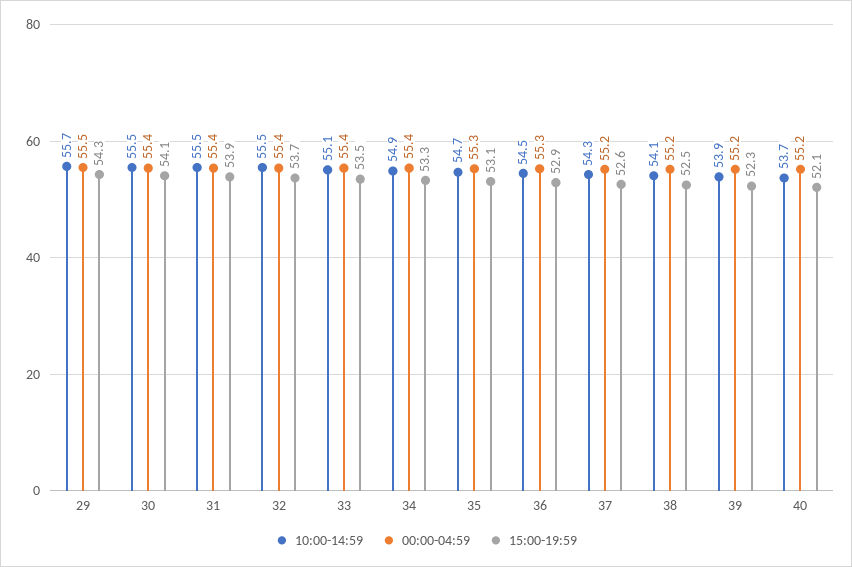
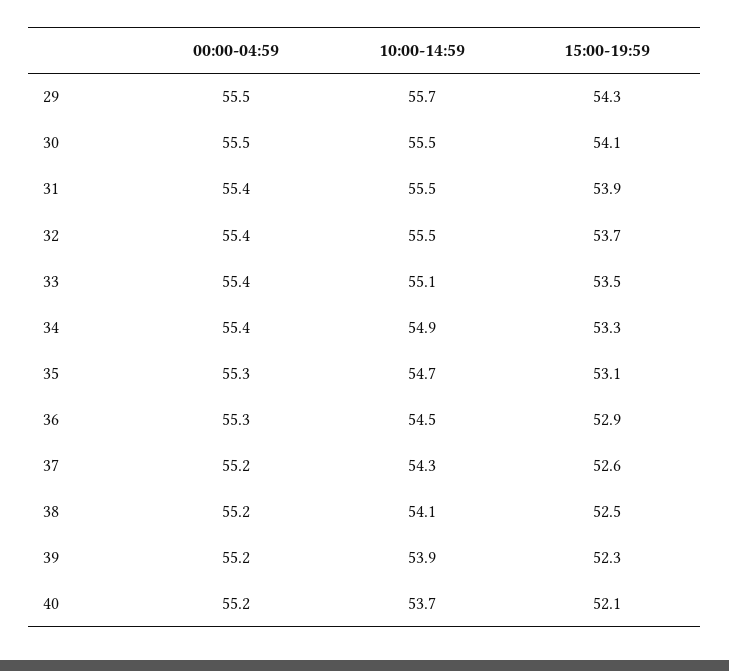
00:00-04:59, 30: 55.4 -> 55.5

